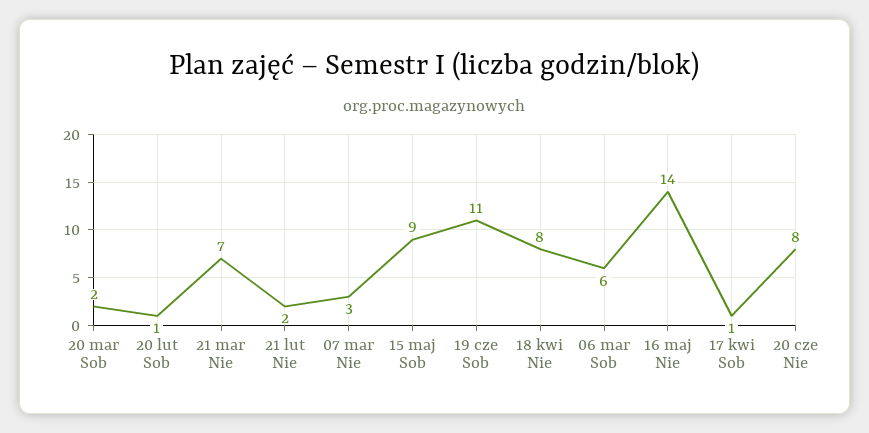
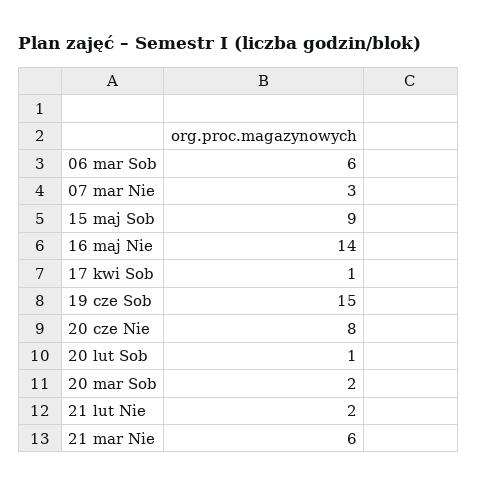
21 mar Nie: 7 -> 6
19 cze Sob: 11 -> 15
18 kwi Nie: 8 -> none

